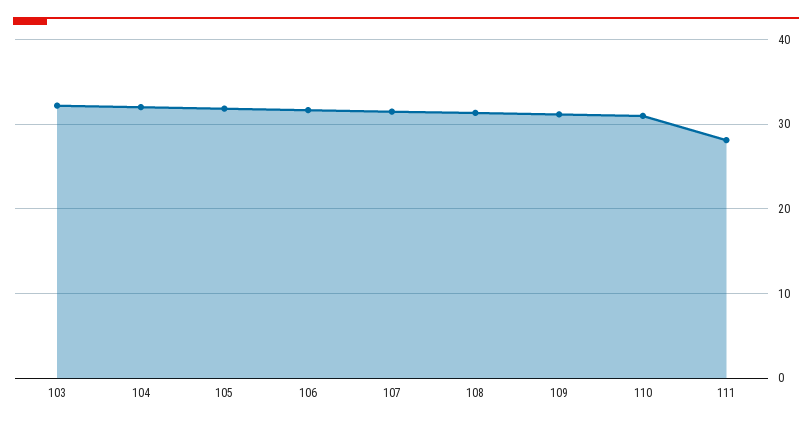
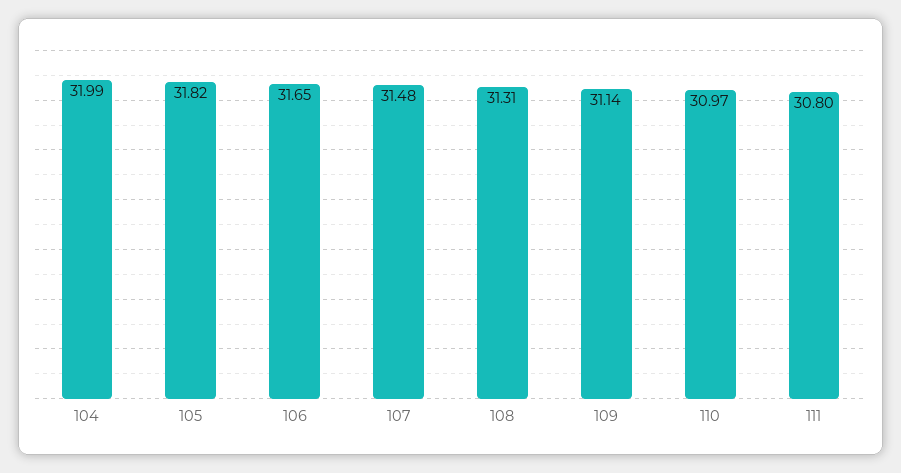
103: 32 -> none
111: 28 -> 30.8

